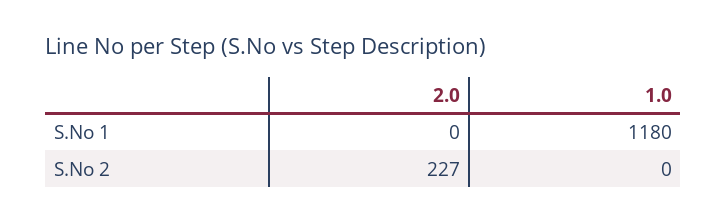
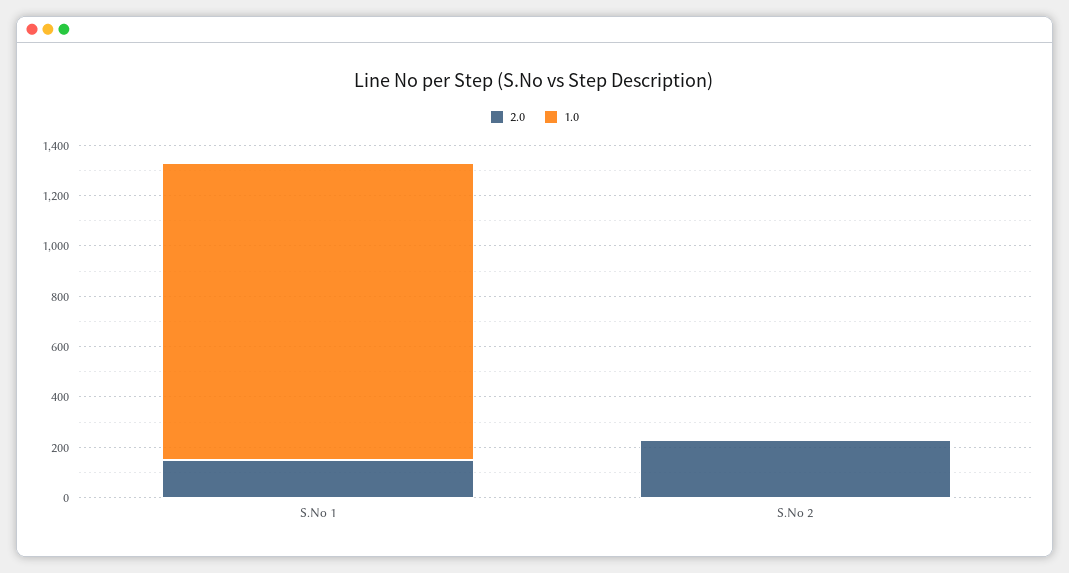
2.0, S.No 1: 0 -> 150

